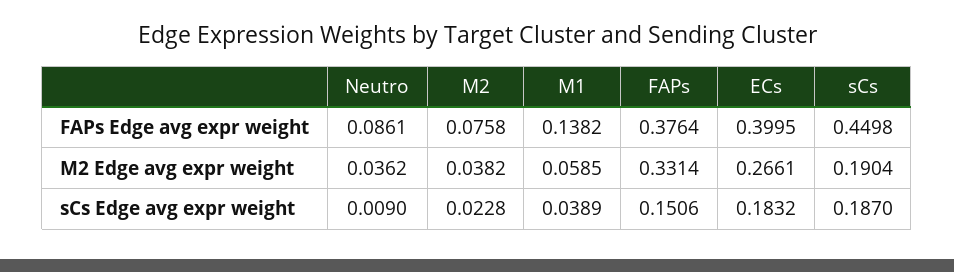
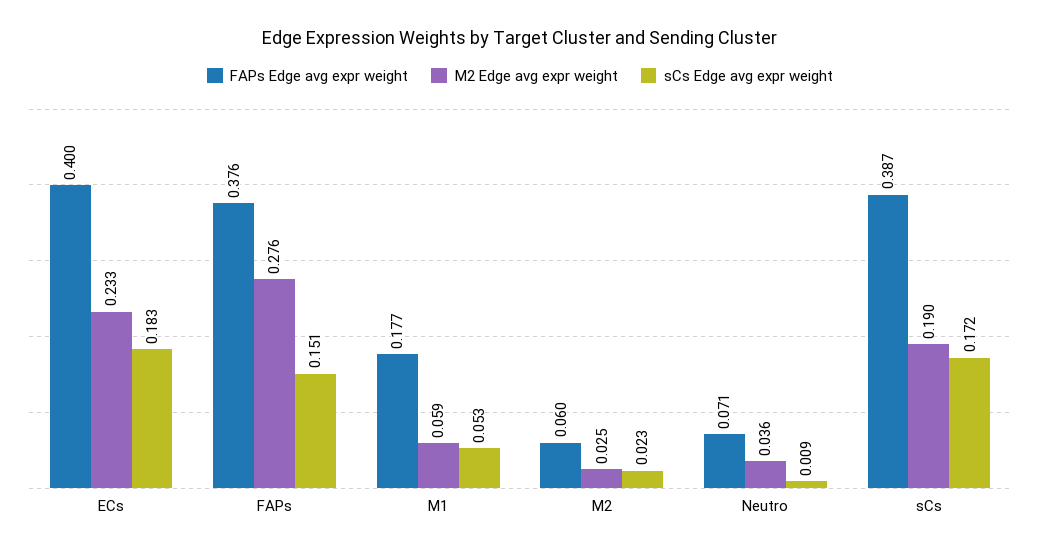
FAPs Edge avg expr weight, Neutro: 0.0861 -> 0.071
FAPs Edge avg expr weight, M2: 0.0758 -> 0.06
FAPs Edge avg expr weight, M1: 0.1382 -> 0.177
FAPs Edge avg expr weight, sCs: 0.4498 -> 0.387
M2 Edge avg expr weight, M2: 0.0382 -> 0.025
M2 Edge avg expr weight, FAPs: 0.3314 -> 0.276
M2 Edge avg expr weight, ECs: 0.2661 -> 0.233
sCs Edge avg expr weight, M1: 0.0389 -> 0.053
sCs Edge avg expr weight, sCs: 0.187 -> 0.172

